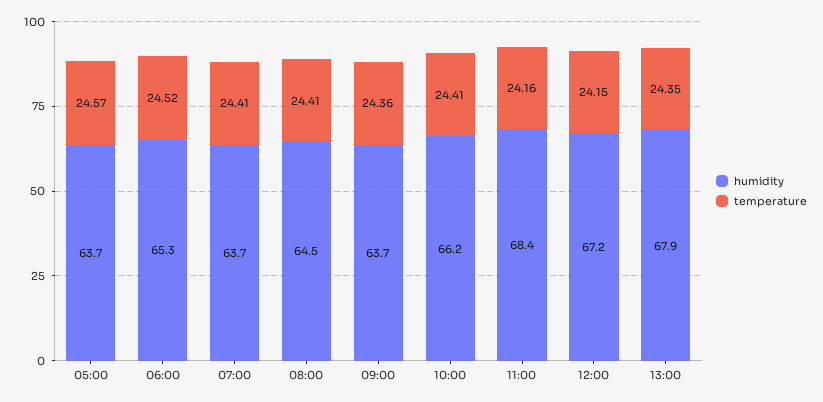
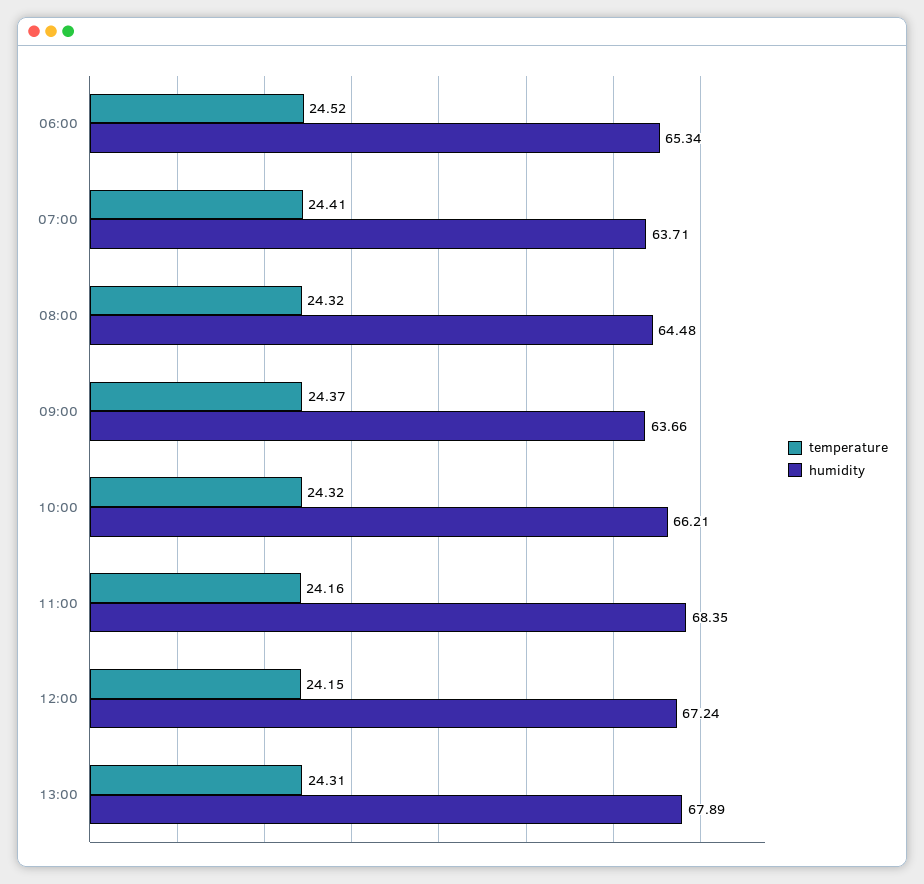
humidity, 05:00: 63.7 -> none
temperature, 05:00: 24.57 -> none
temperature, 08:00: 24.41 -> 24.32
temperature, 09:00: 24.36 -> 24.37
temperature, 10:00: 24.41 -> 24.32
temperature, 13:00: 24.35 -> 24.31

